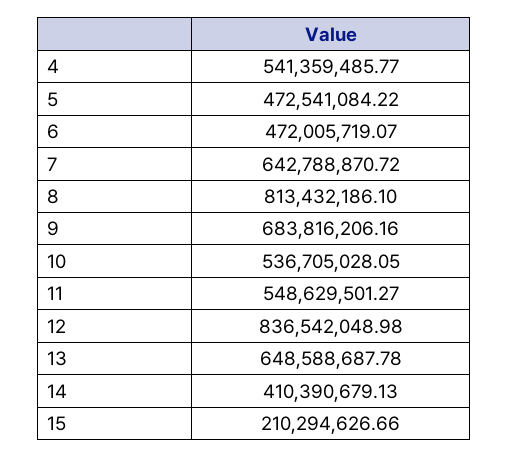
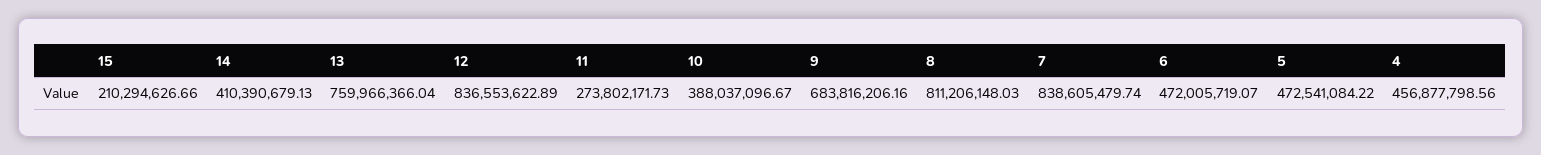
4: 541359485.77 -> 456877798.56
7: 642788870.72 -> 838605479.74
8: 813432186.1 -> 811206148.03
10: 536705028.05 -> 388037096.67
11: 548629501.27 -> 273802171.73
12: 836542048.98 -> 836553622.89
13: 648588687.78 -> 759966366.04

